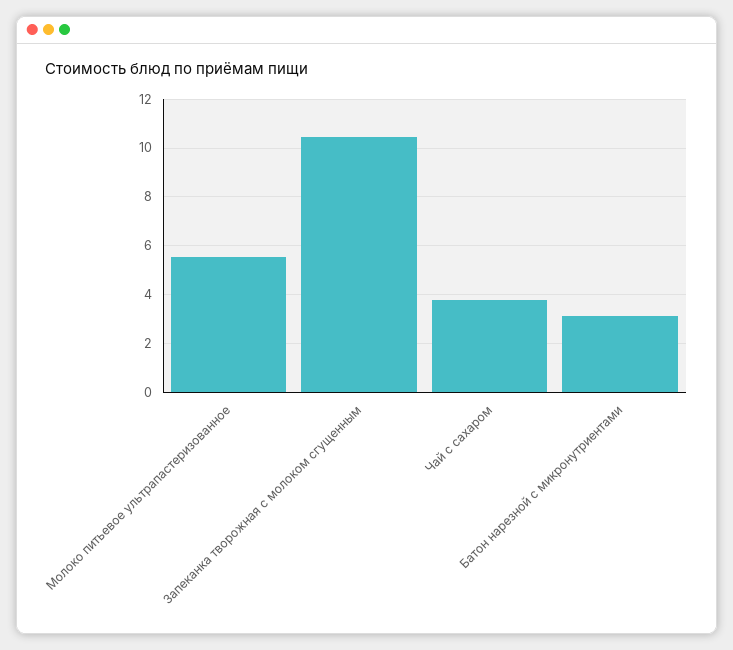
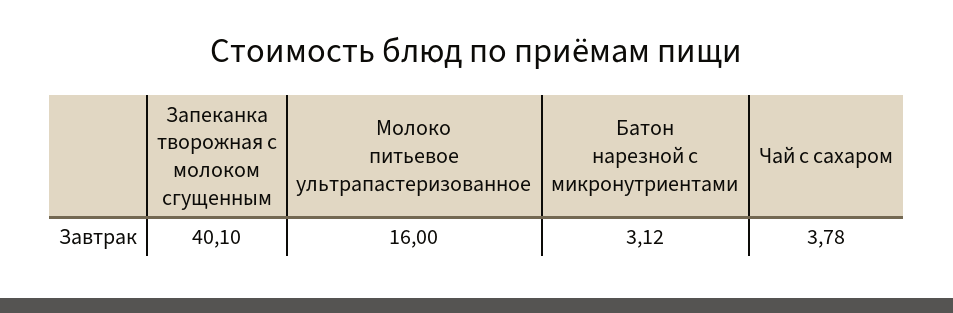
Молоко питьевое ультрапастеризованное: 5.5 -> 16
Запеканка творожная с молоком сгущенным: 10.5 -> 40.1

